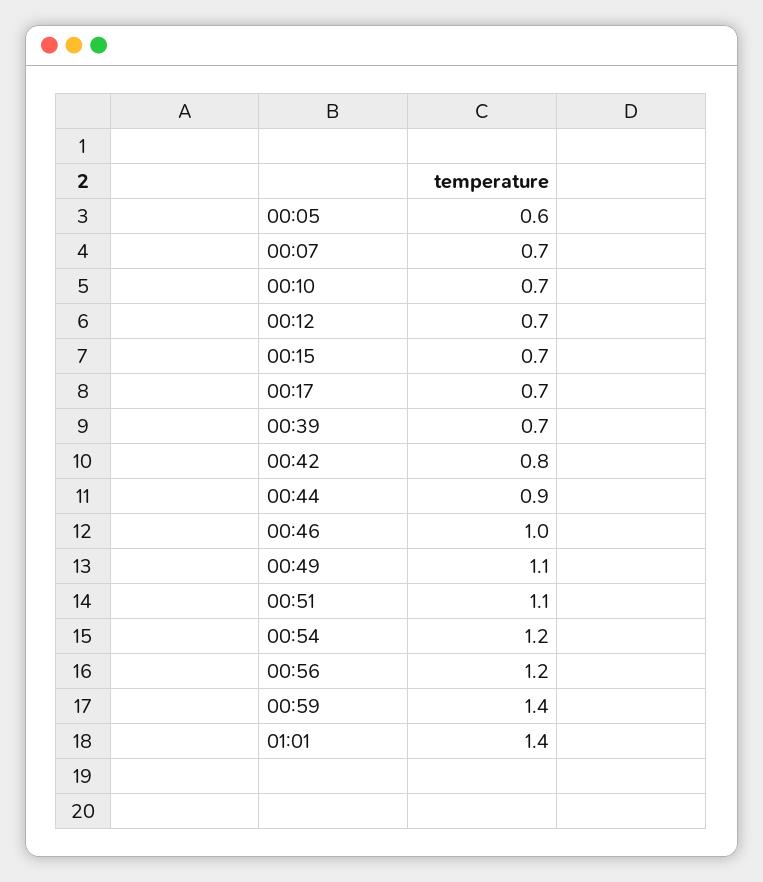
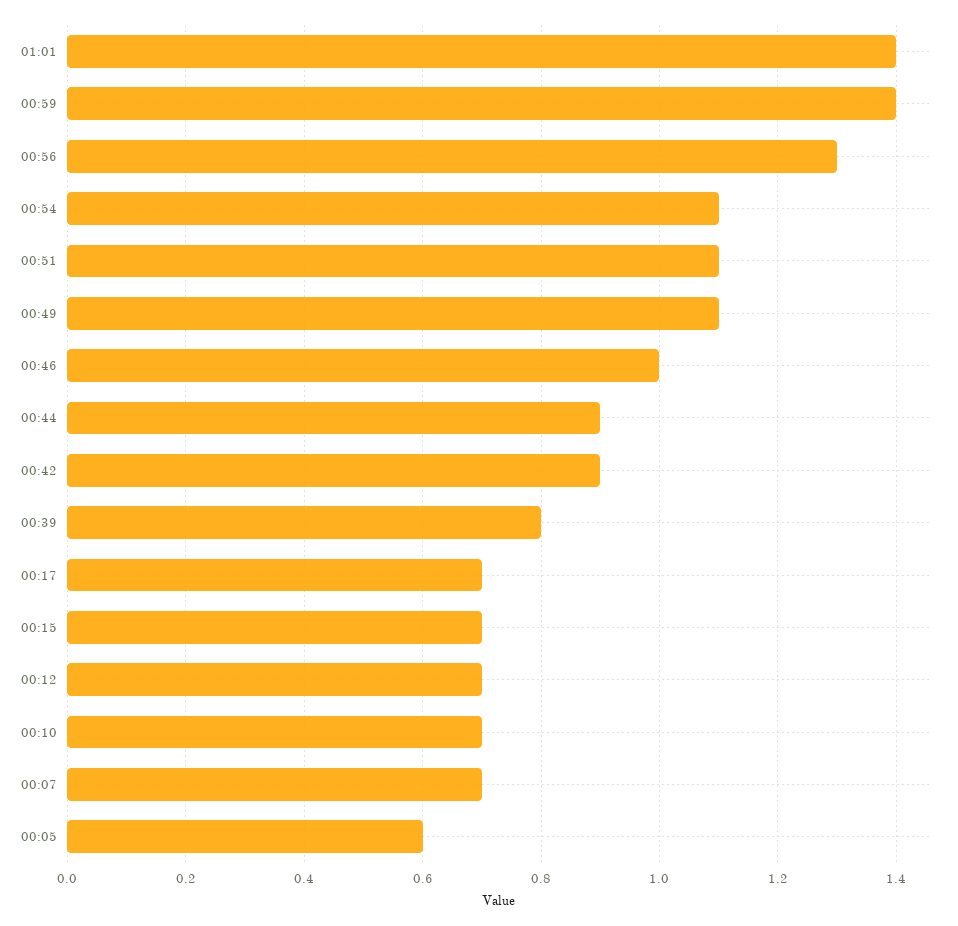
00:39: 0.7 -> 0.8
00:42: 0.8 -> 0.9
00:54: 1.2 -> 1.1
00:56: 1.2 -> 1.3

